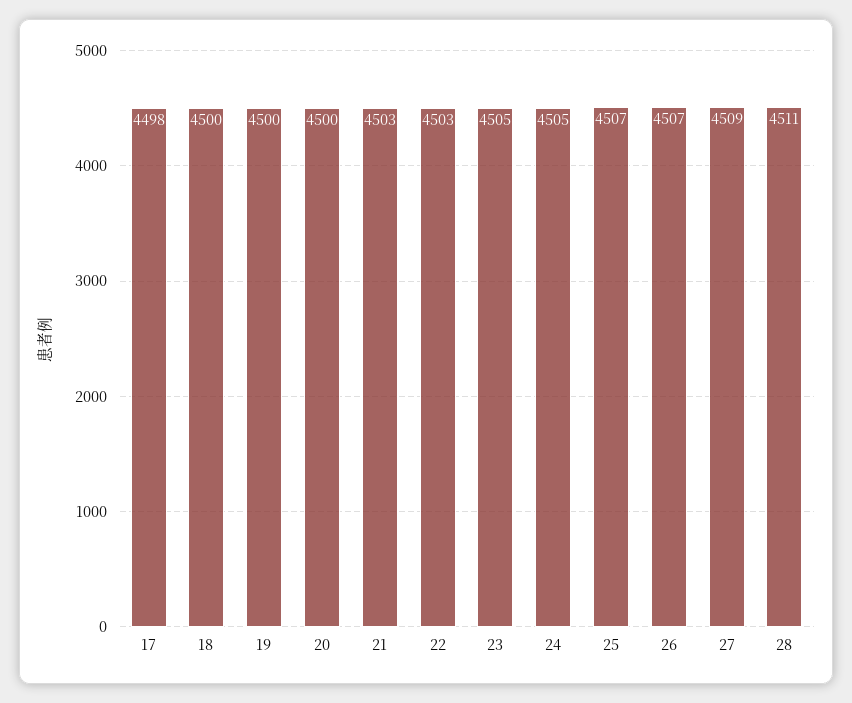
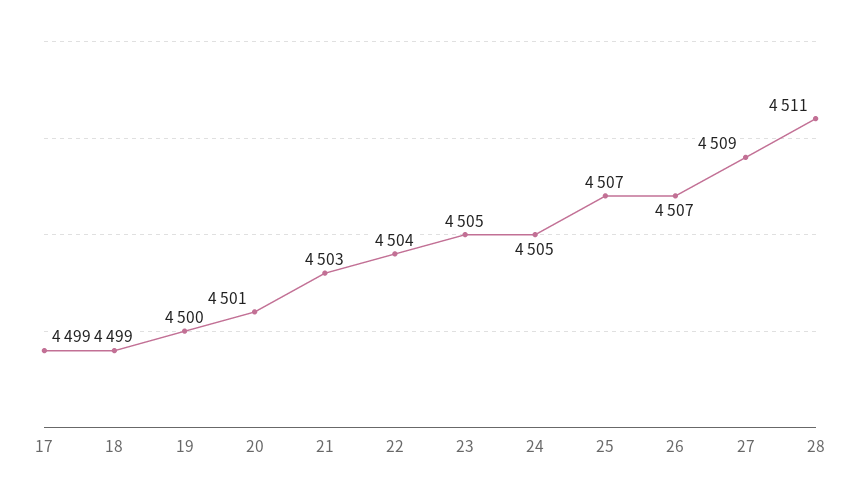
17: 4498 -> 4499
18: 4500 -> 4499
20: 4500 -> 4501
22: 4503 -> 4504

